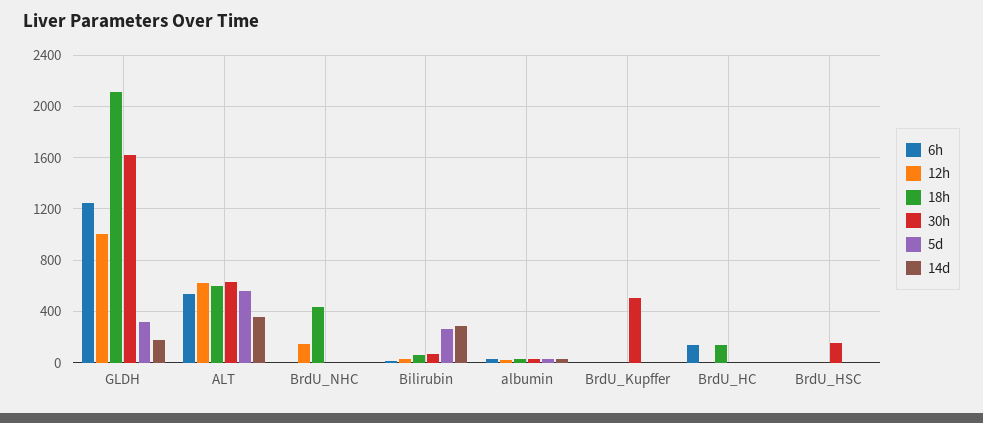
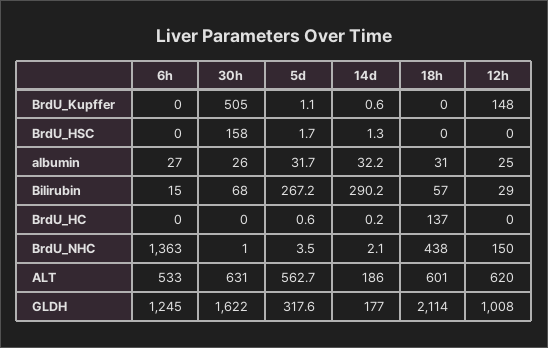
14d, ALT: 350 -> 186
6h, BrdU_NHC: 0 -> 1363
12h, BrdU_Kupffer: 0 -> 148
6h, BrdU_HC: 150 -> 0

